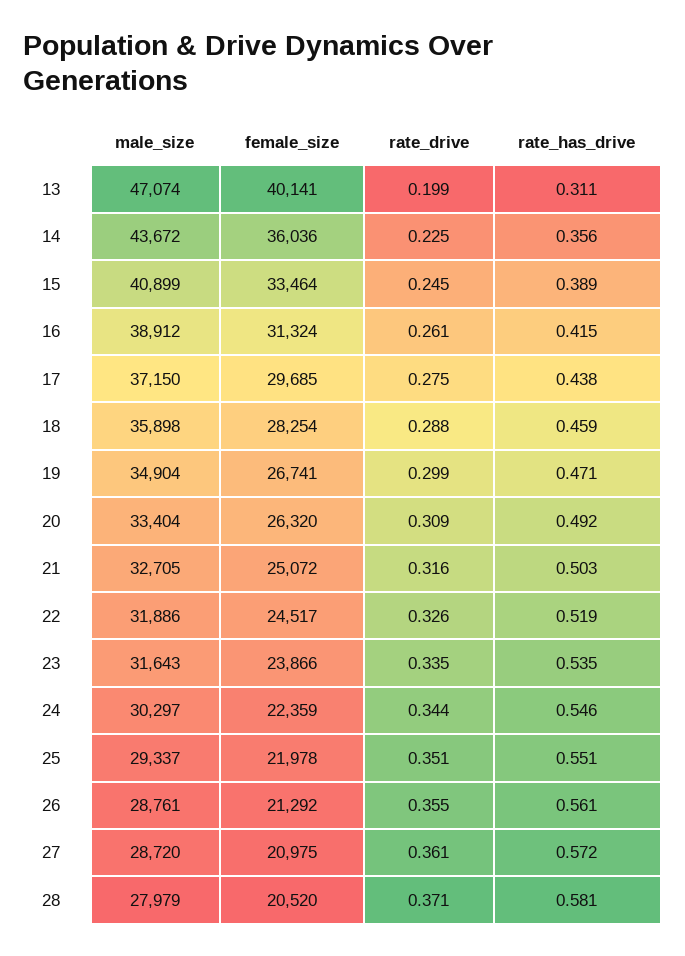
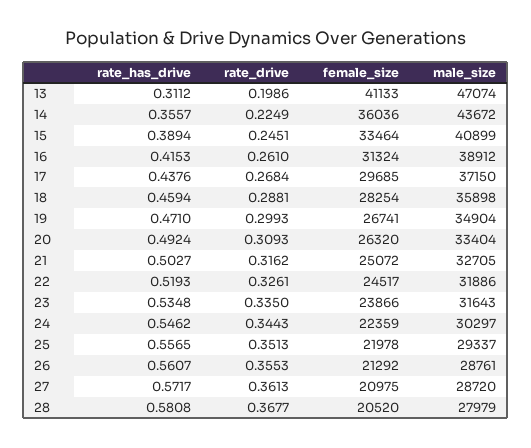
female_size, 13: 40141 -> 41133
rate_drive, 17: 0.275 -> 0.2684
rate_has_drive, 25: 0.551 -> 0.5565
rate_drive, 28: 0.371 -> 0.3677

